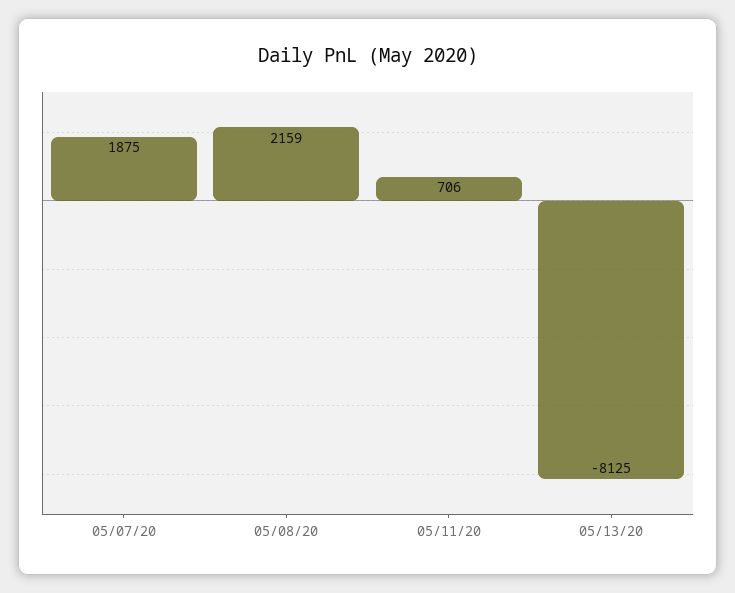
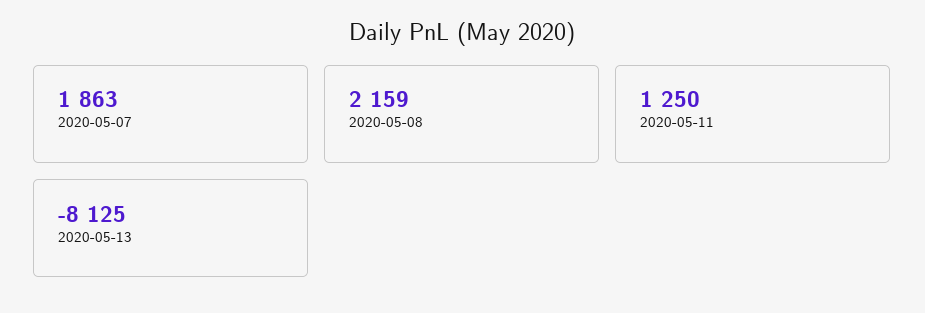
05/07/20: 1875 -> 1863
05/11/20: 706 -> 1250

